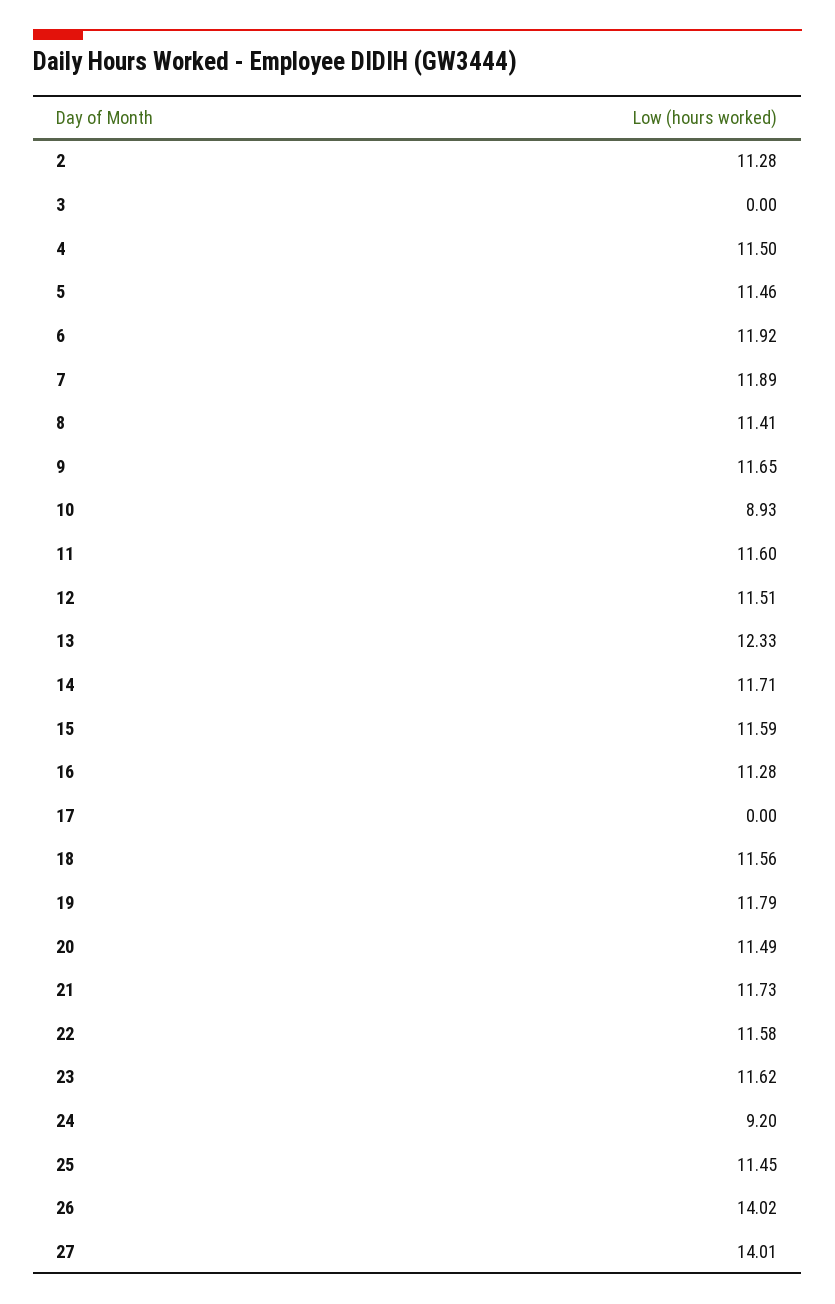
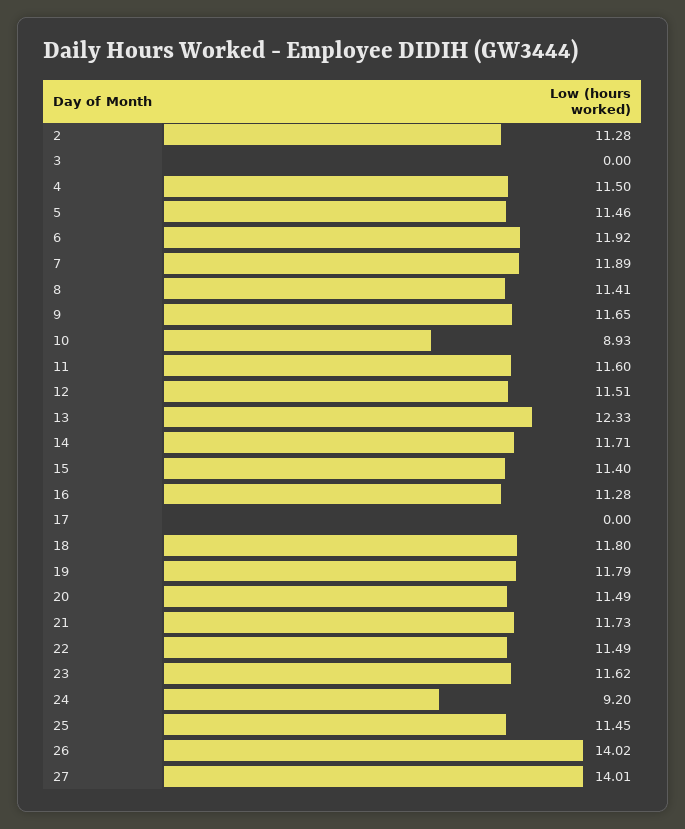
15: 11.59 -> 11.4
18: 11.56 -> 11.8
22: 11.58 -> 11.49

